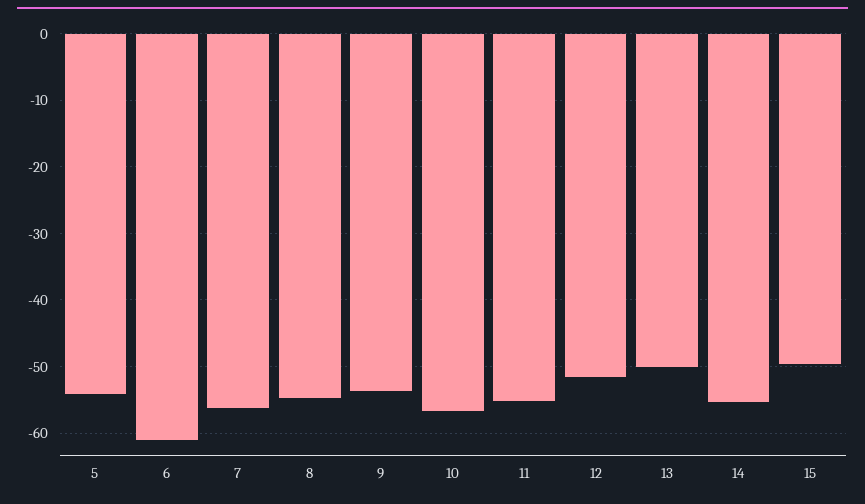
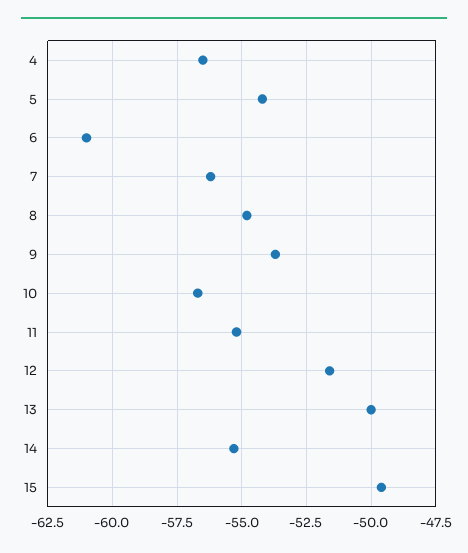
4: none -> -56.5

